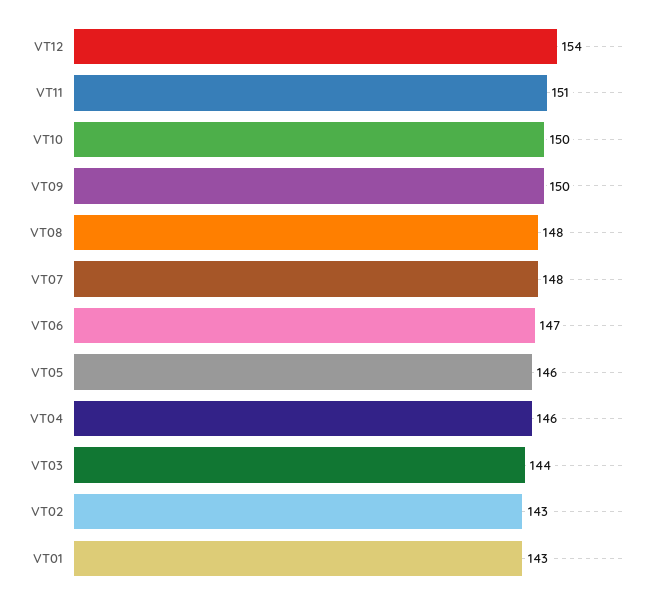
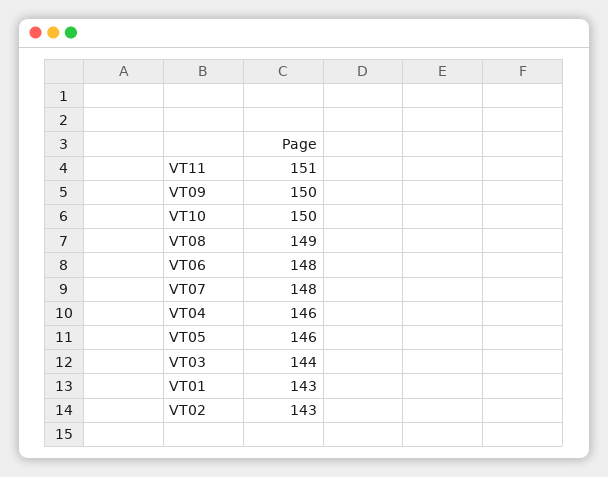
VT12: 154 -> none
VT08: 148 -> 149
VT06: 147 -> 148

